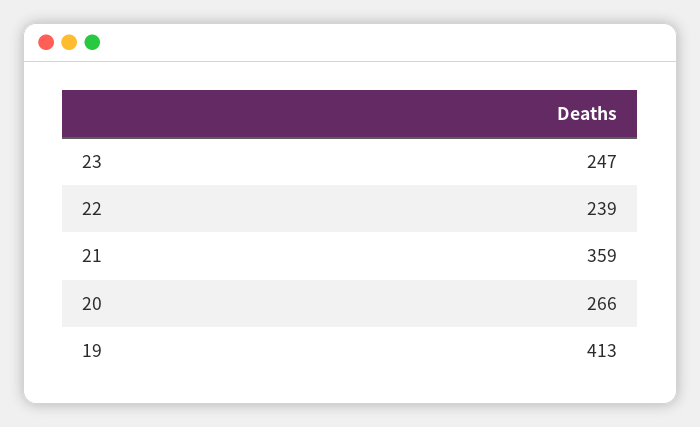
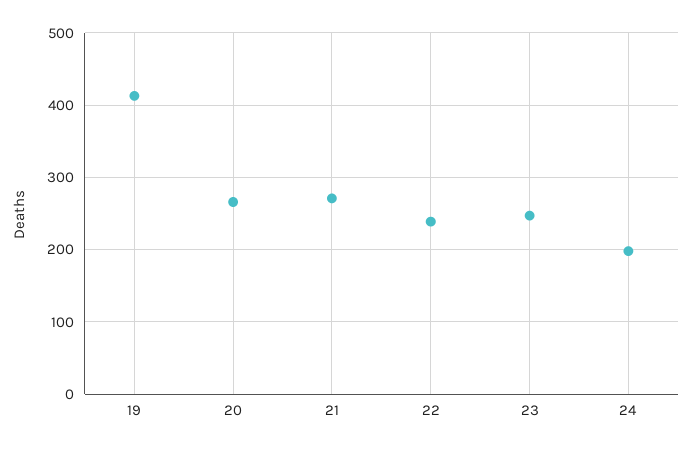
21: 359 -> 270
24: none -> 200

